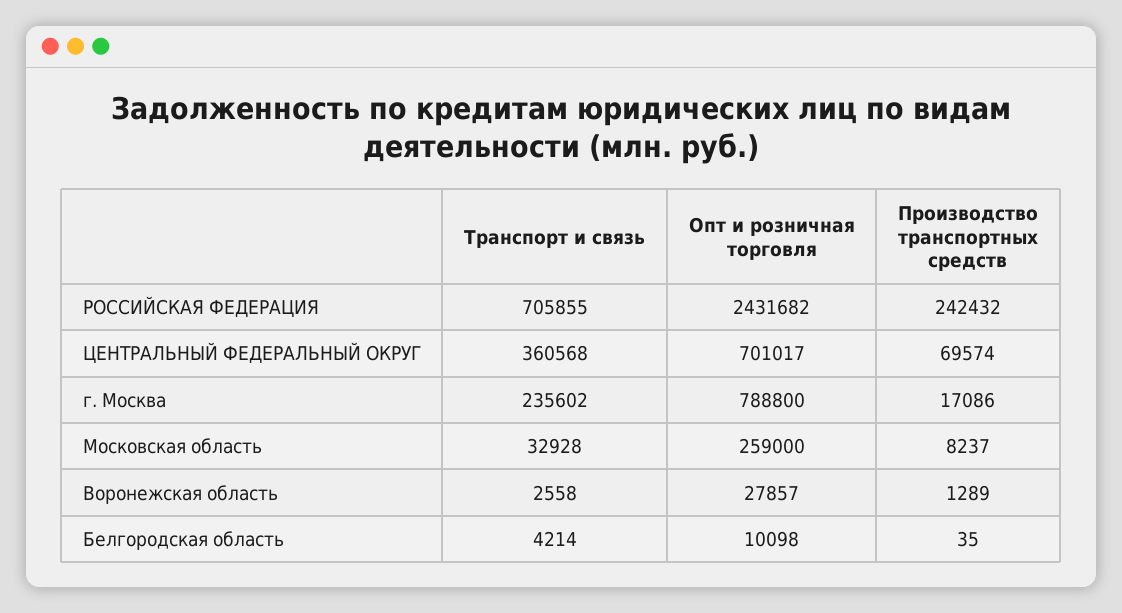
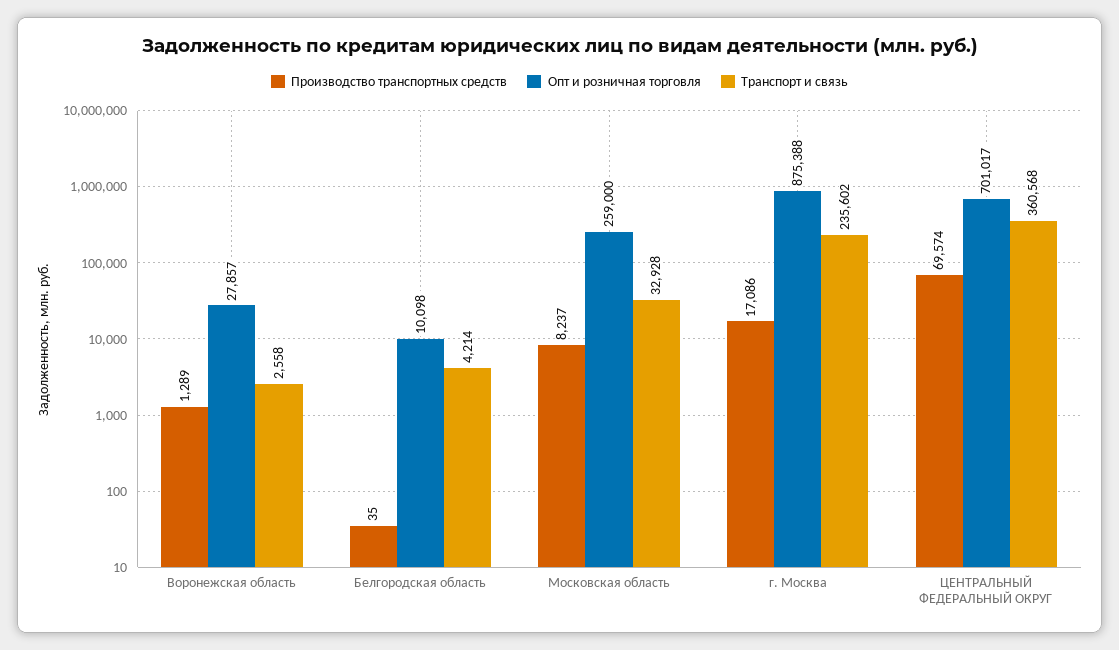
Транспорт и связь, РОССИЙСКАЯ ФЕДЕРАЦИЯ: 705855 -> none
Опт и розничная торговля, РОССИЙСКАЯ ФЕДЕРАЦИЯ: 2431682 -> none
Производство транспортных средств, РОССИЙСКАЯ ФЕДЕРАЦИЯ: 242432 -> none
Опт и розничная торговля, г. Москва: 788800 -> 875388

